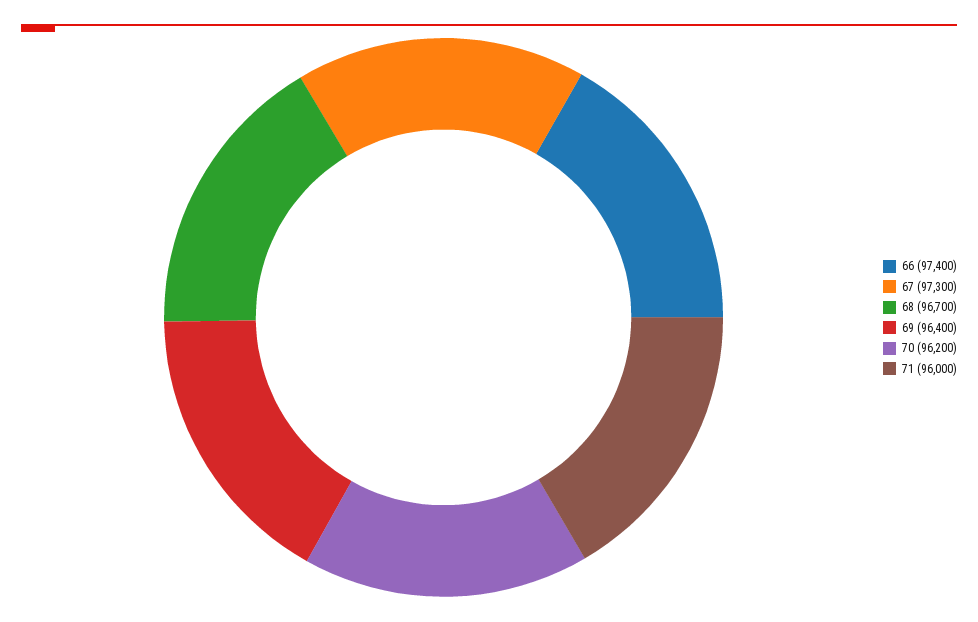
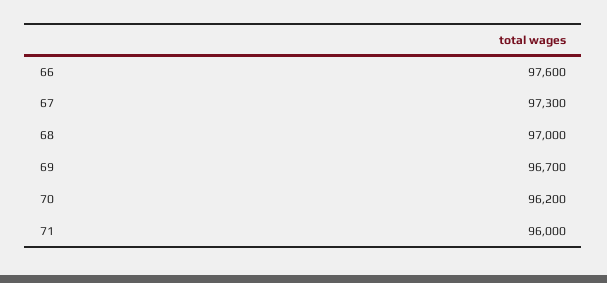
66: 97400 -> 97600
68: 96700 -> 97000
69: 96400 -> 96700

